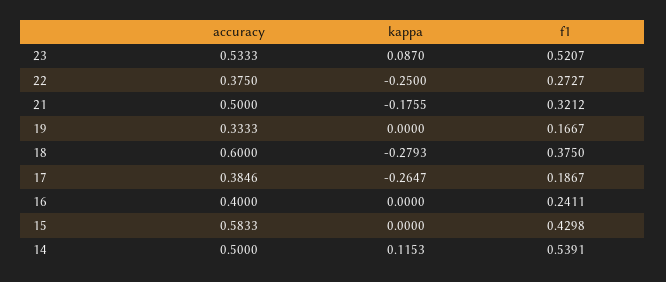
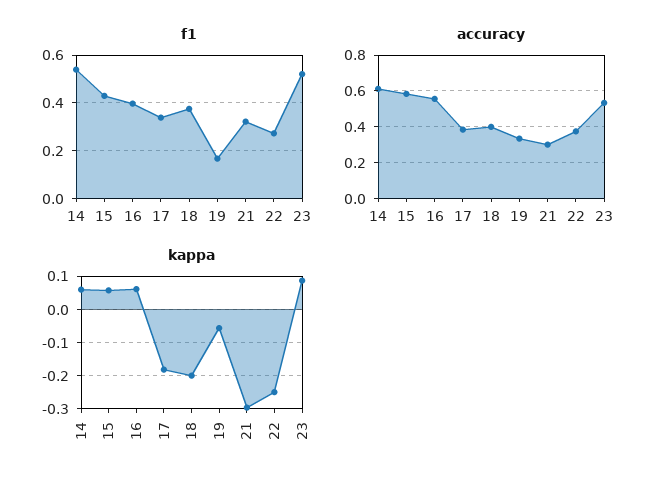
accuracy, 21: 0.5 -> 0.3
kappa, 21: -0.1755 -> -0.3
kappa, 19: 0 -> -0.06
accuracy, 18: 0.6 -> 0.4
kappa, 18: -0.2793 -> -0.2
kappa, 17: -0.2647 -> -0.18
f1, 17: 0.1867 -> 0.35
accuracy, 16: 0.4 -> 0.55
kappa, 16: 0 -> 0.06
f1, 16: 0.2411 -> 0.4
kappa, 15: 0 -> 0.06
accuracy, 14: 0.5 -> 0.6
kappa, 14: 0.1153 -> 0.06

